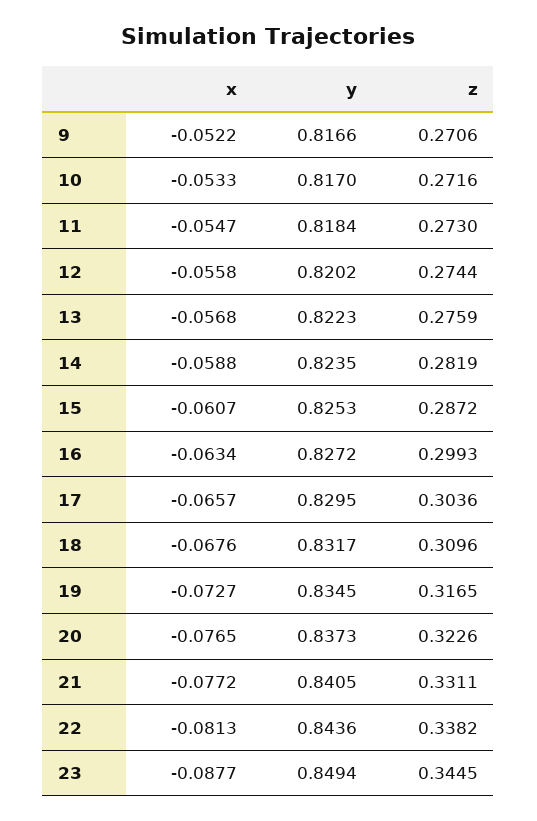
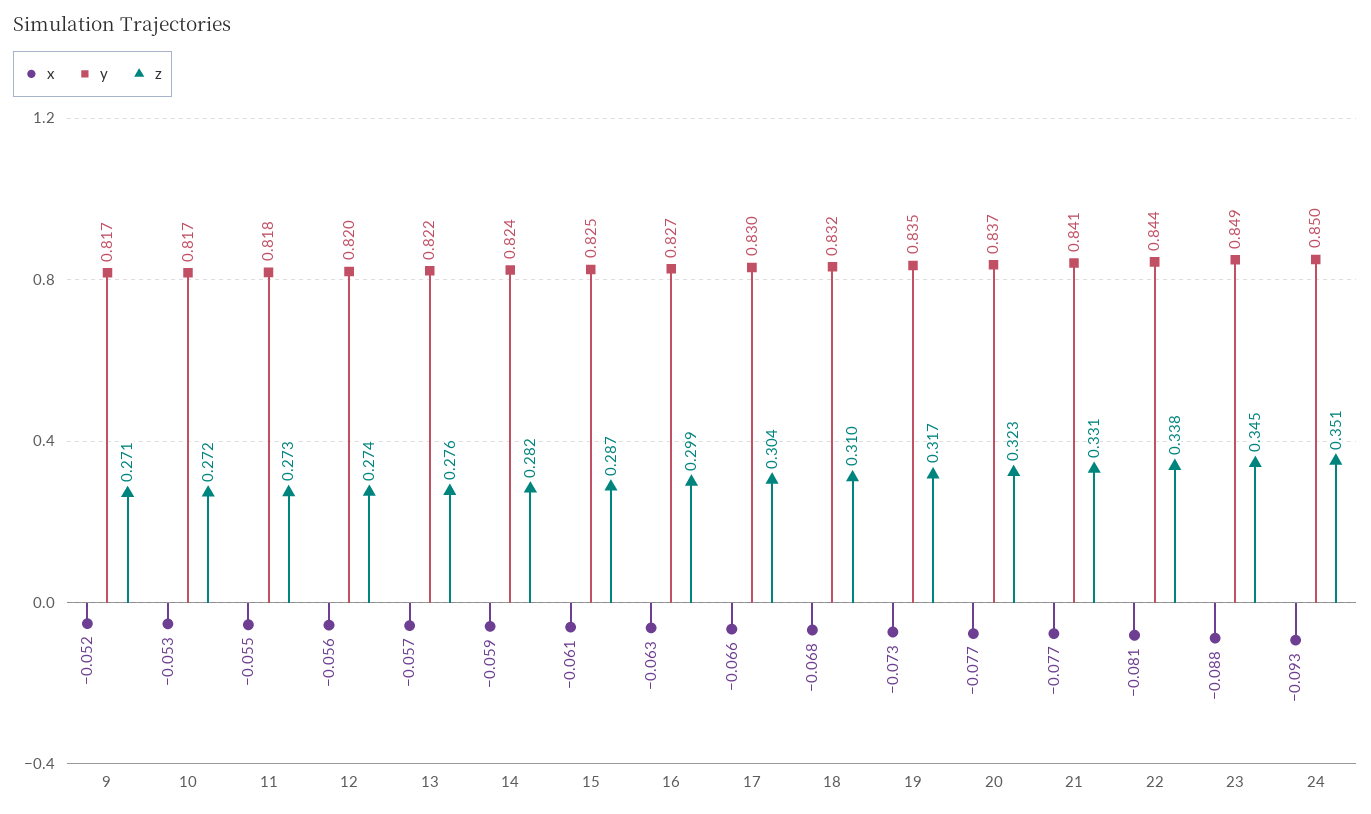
x, 24: none -> -0.093
y, 24: none -> 0.85
z, 24: none -> 0.351

